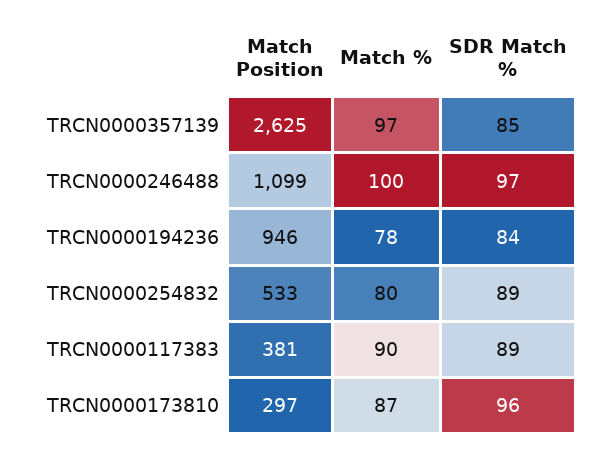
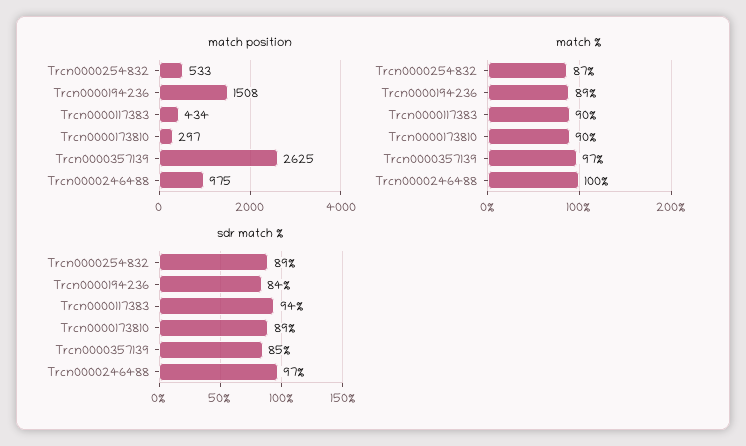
Match Position, TRCN0000246488: 1099 -> 975
Match Position, TRCN0000194236: 946 -> 1508
Match %, TRCN0000194236: 78 -> 89
Match %, TRCN0000254832: 80 -> 87
Match Position, TRCN0000117383: 381 -> 434
SDR Match %, TRCN0000117383: 89 -> 94
Match %, TRCN0000173810: 87 -> 90
SDR Match %, TRCN0000173810: 96 -> 89

